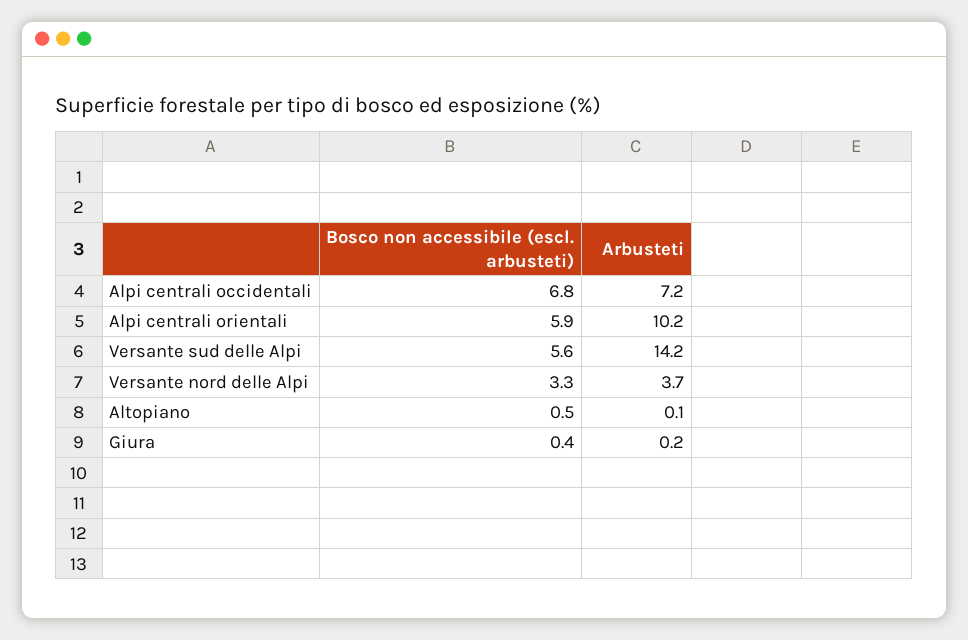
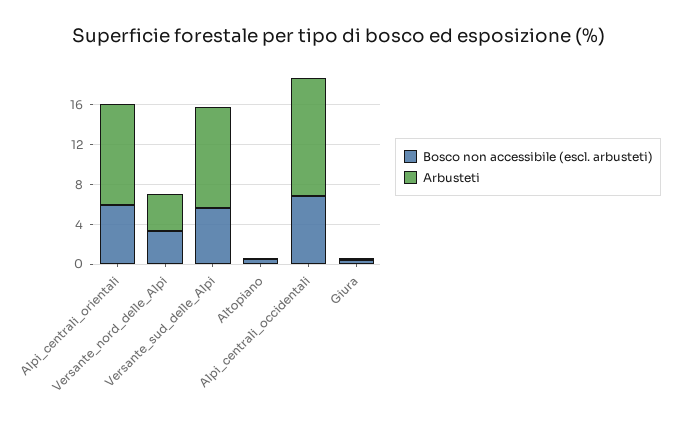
Arbusteti, Alpi centrali occidentali: 7.2 -> 12
Arbusteti, Versante sud delle Alpi: 14.2 -> 10

